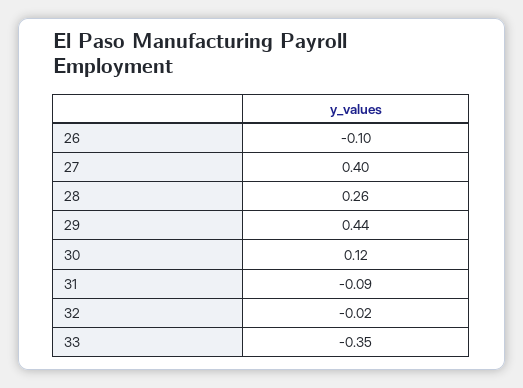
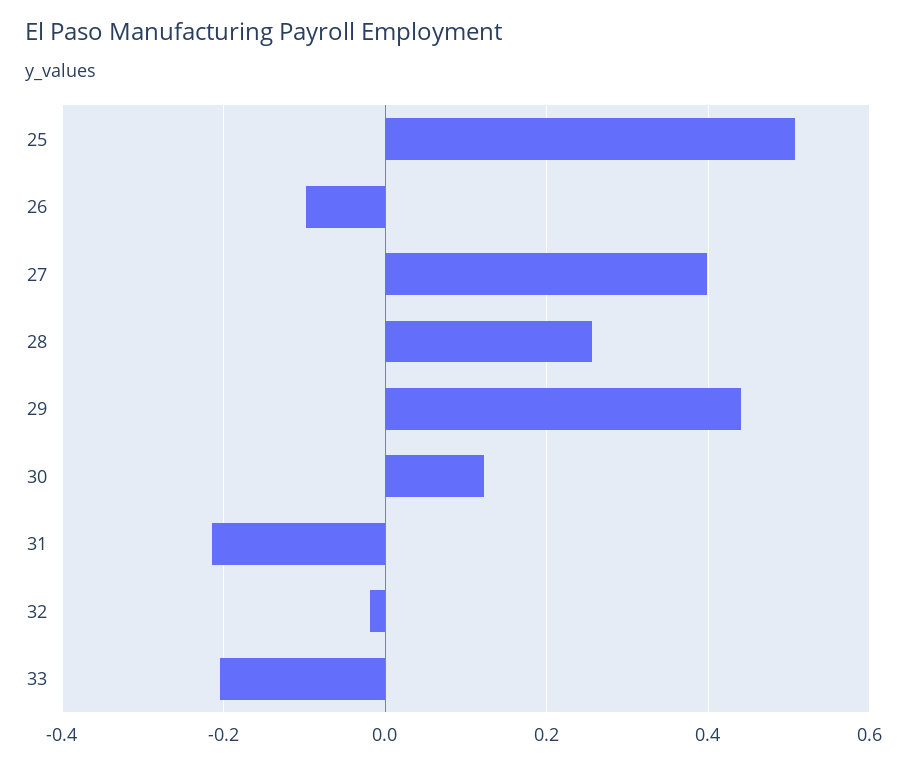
31: -0.09 -> -0.22
33: -0.35 -> -0.2
25: none -> 0.5

